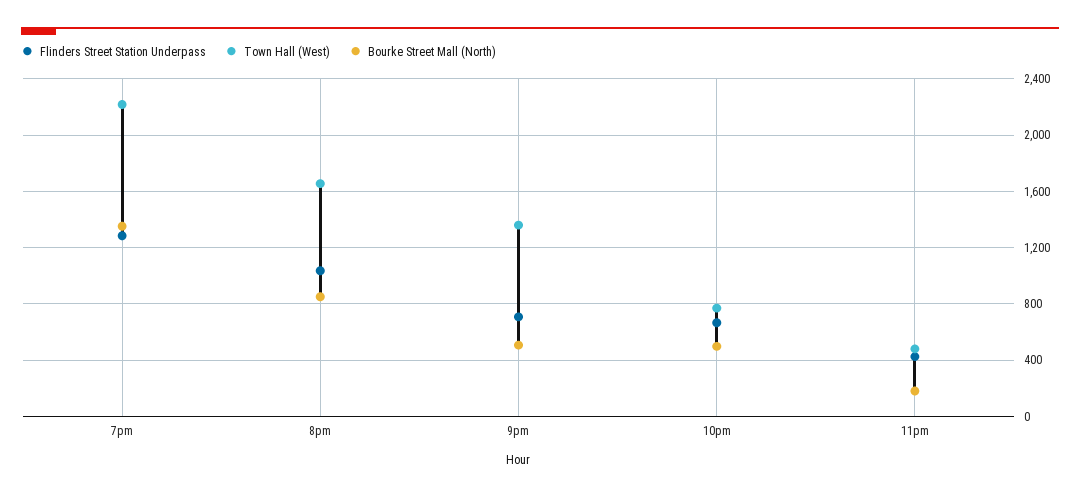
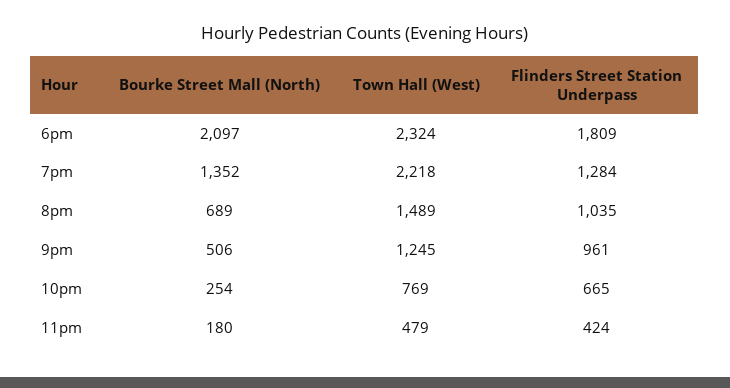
Town Hall (West), 8pm: 1650 -> 1489
Bourke Street Mall (North), 8pm: 850 -> 689
Flinders Street Station Underpass, 9pm: 700 -> 961
Town Hall (West), 9pm: 1350 -> 1245
Bourke Street Mall (North), 10pm: 500 -> 254
Bourke Street Mall (North), 6pm: none -> 2097
Town Hall (West), 6pm: none -> 2324
Flinders Street Station Underpass, 6pm: none -> 1809

